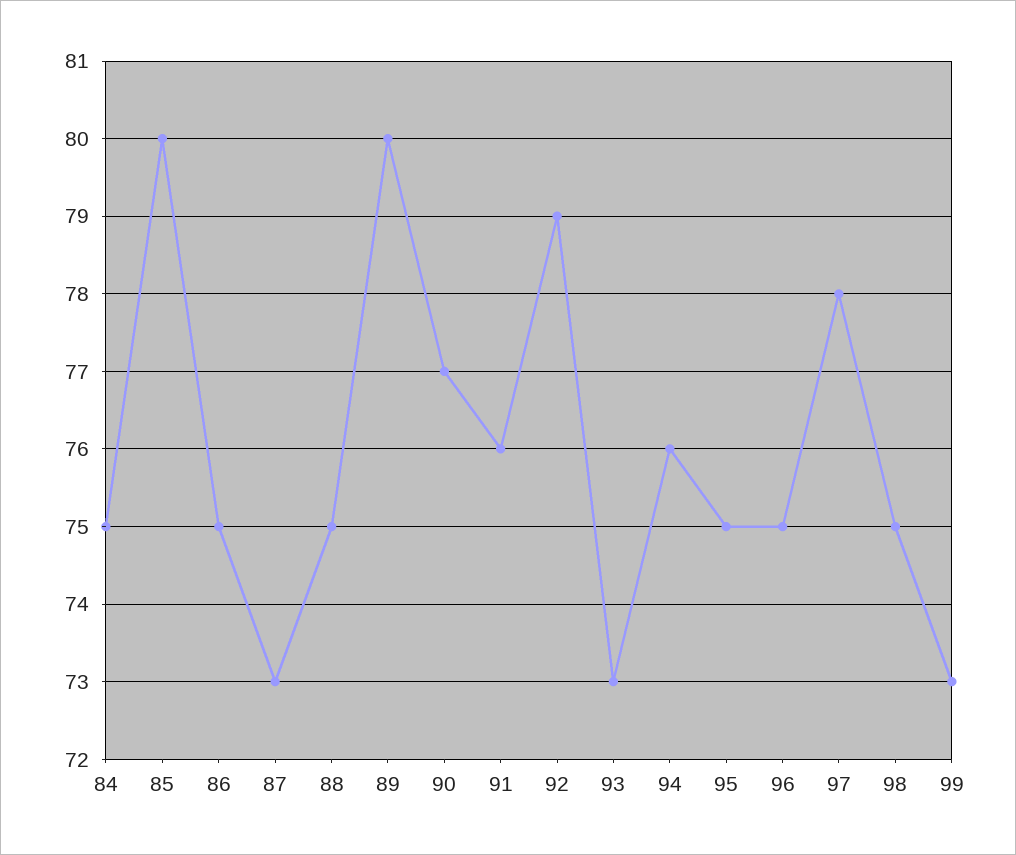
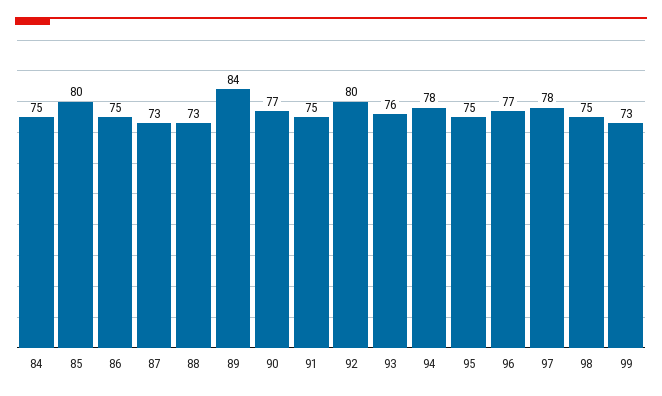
88: 75 -> 73
89: 80 -> 84
91: 76 -> 75
92: 79 -> 80
93: 73 -> 76
94: 76 -> 78
96: 75 -> 77

